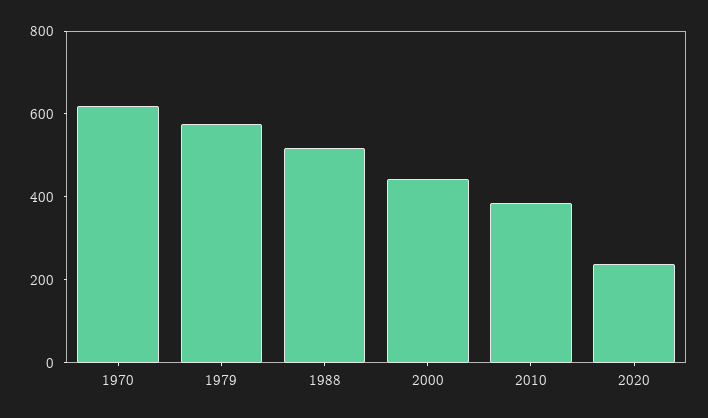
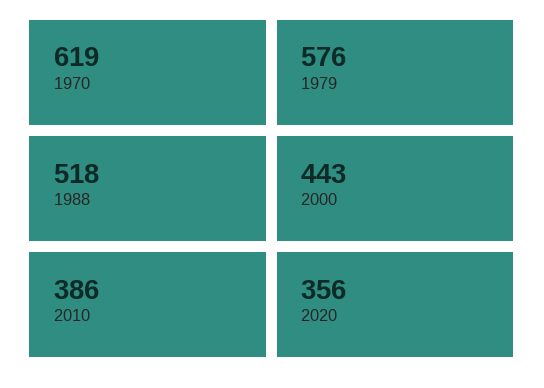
2020: 250 -> 356

